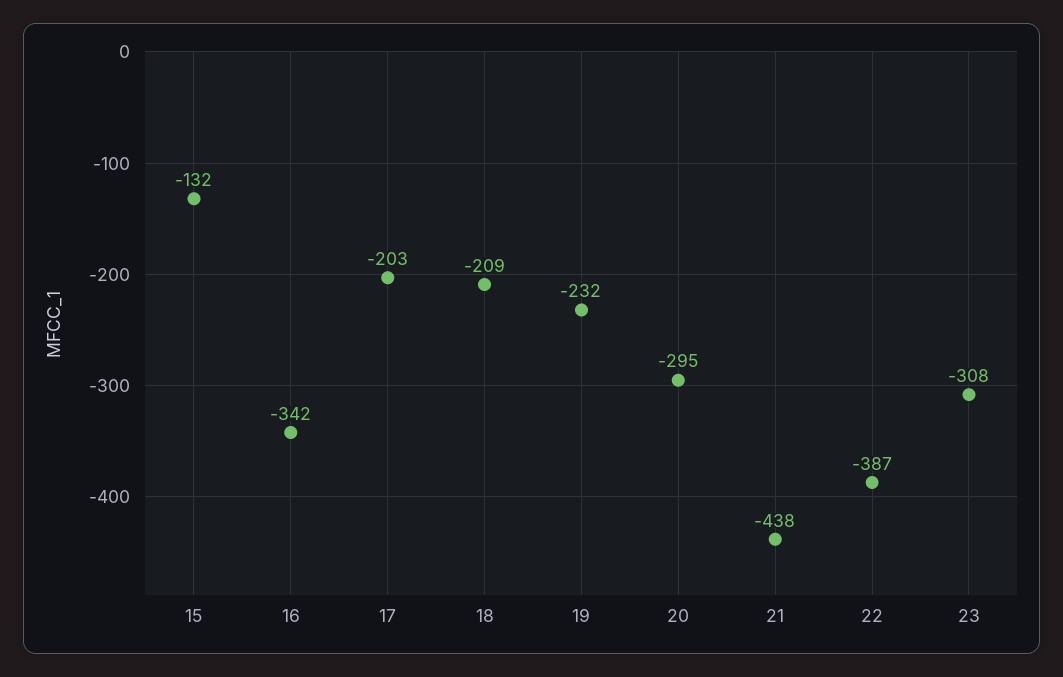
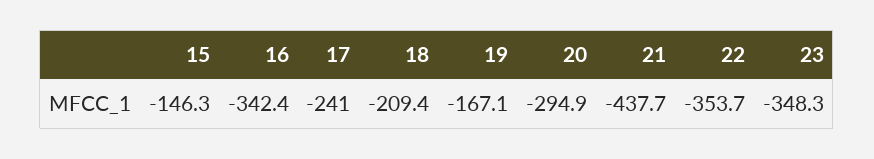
15: -132 -> -146.3
17: -203 -> -241
19: -232 -> -167.1
22: -387 -> -353.7
23: -308 -> -348.3

